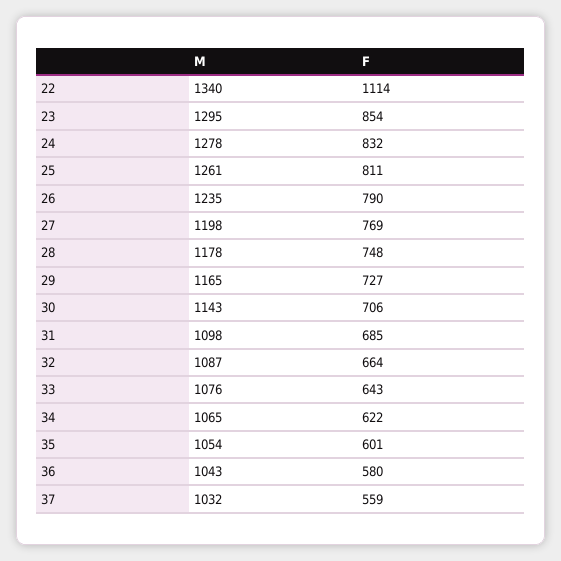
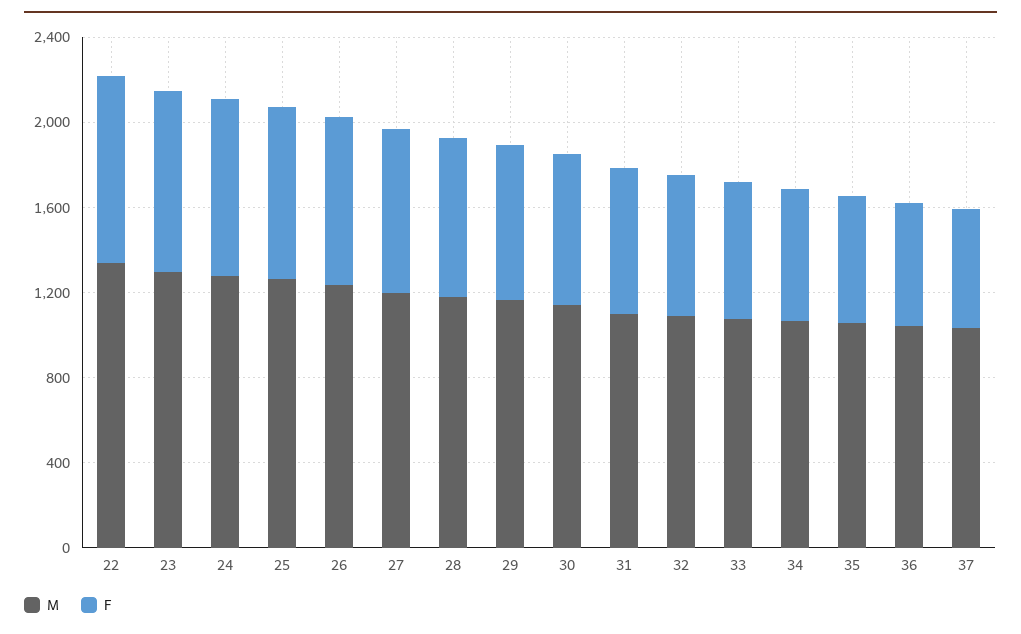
F, 22: 1114 -> 900

